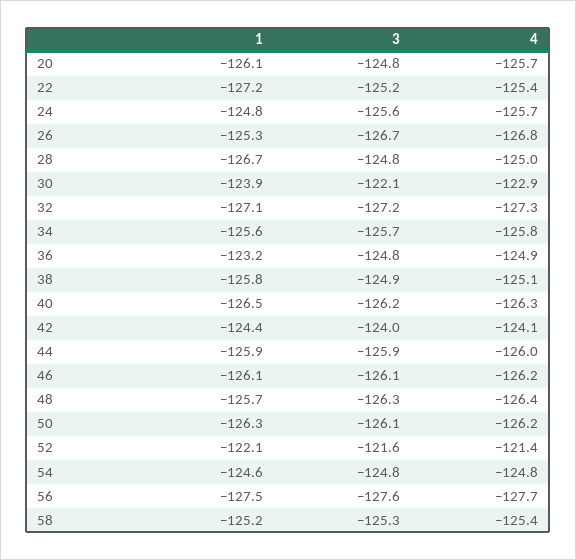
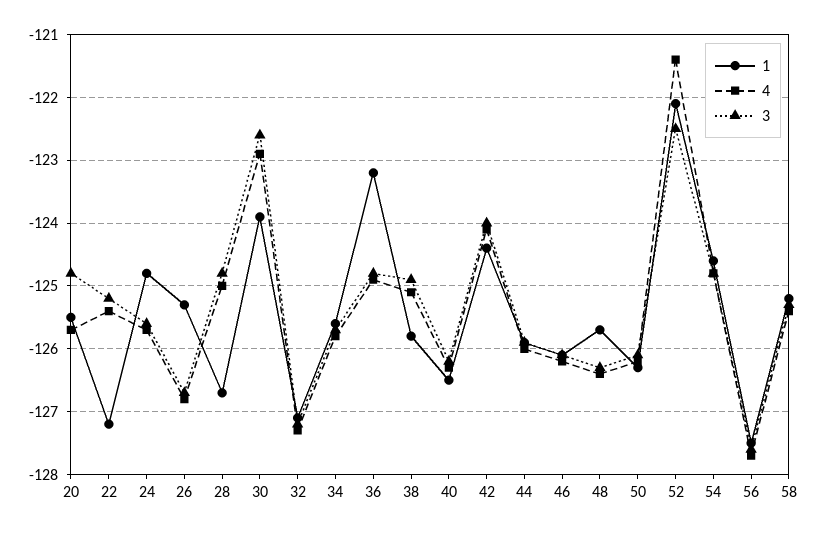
1, 20: -126.1 -> -125.5
3, 30: -122.1 -> -122.6
3, 52: -121.6 -> -122.5

